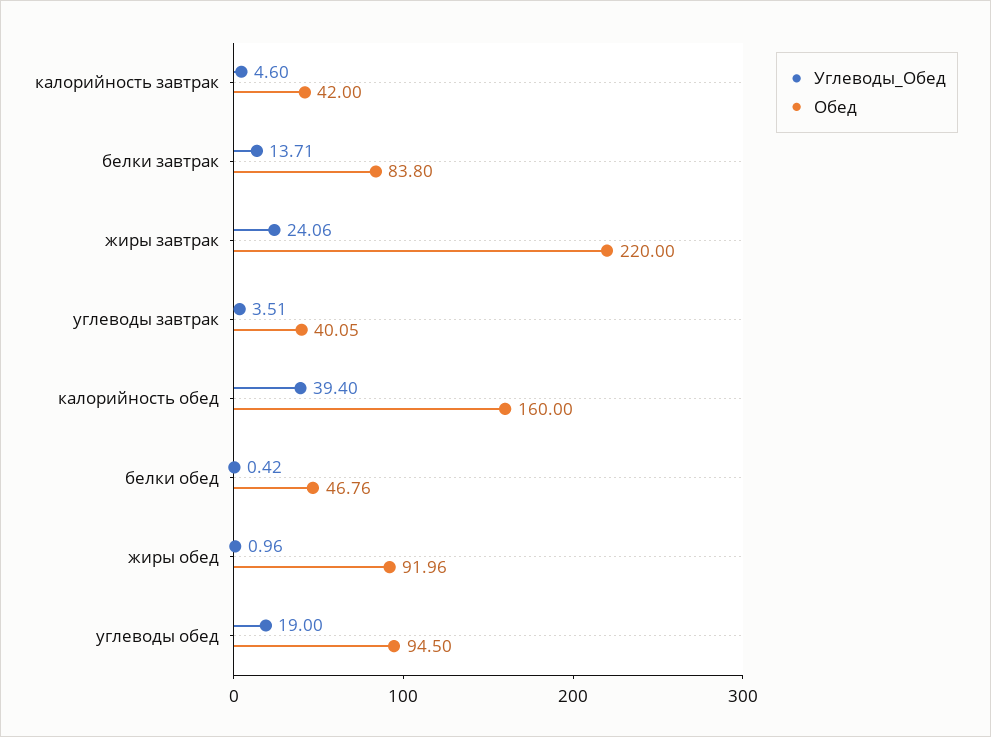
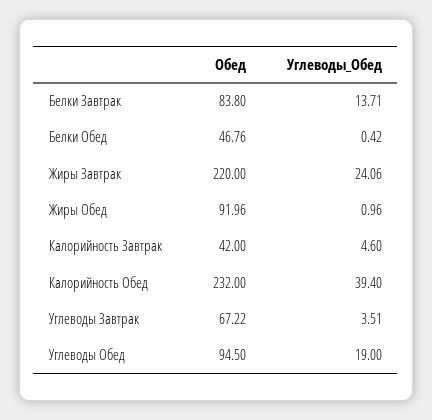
Обед, углеводы завтрак: 40.05 -> 67.22
Обед, калорийность обед: 160 -> 232

